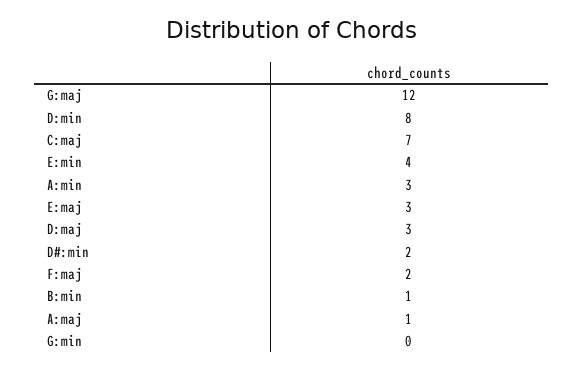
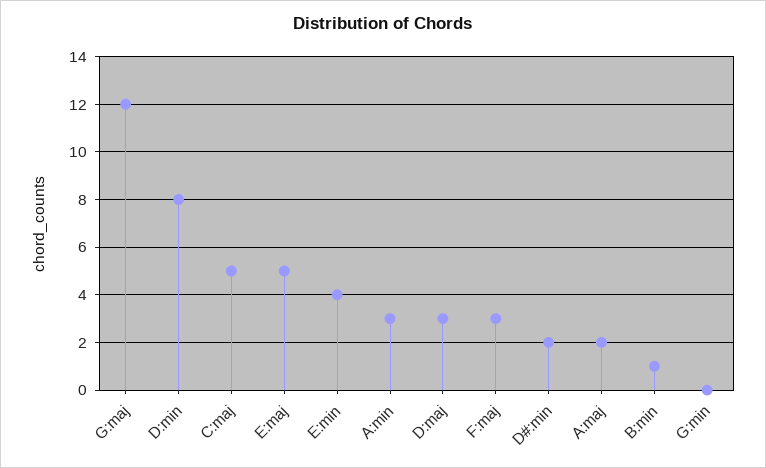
C:maj: 7 -> 5
E:maj: 3 -> 5
F:maj: 2 -> 3
A:maj: 1 -> 2

